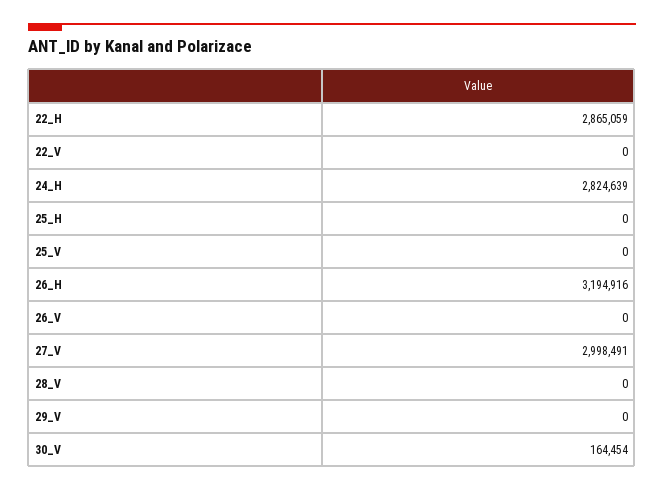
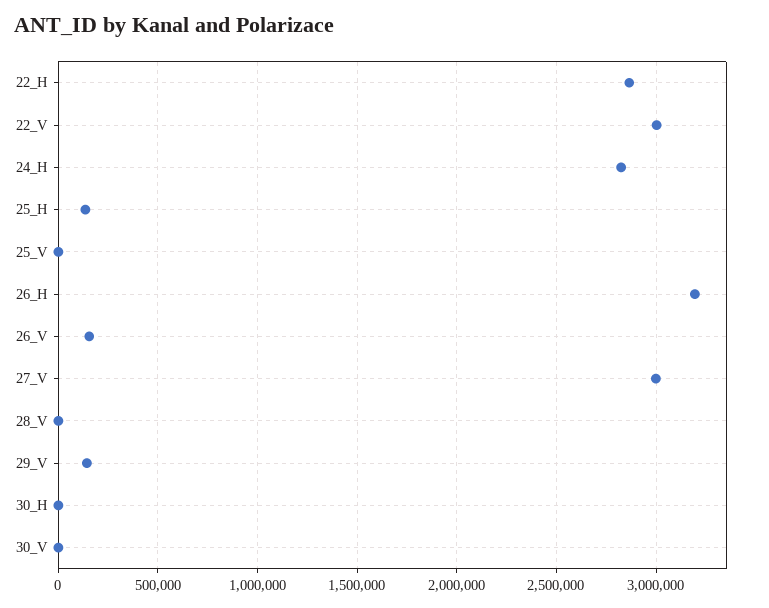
22_V: 0 -> 3000000
25_H: 0 -> 150000
26_V: 0 -> 150000
29_V: 0 -> 150000
30_V: 164454 -> 0
30_H: none -> 0

